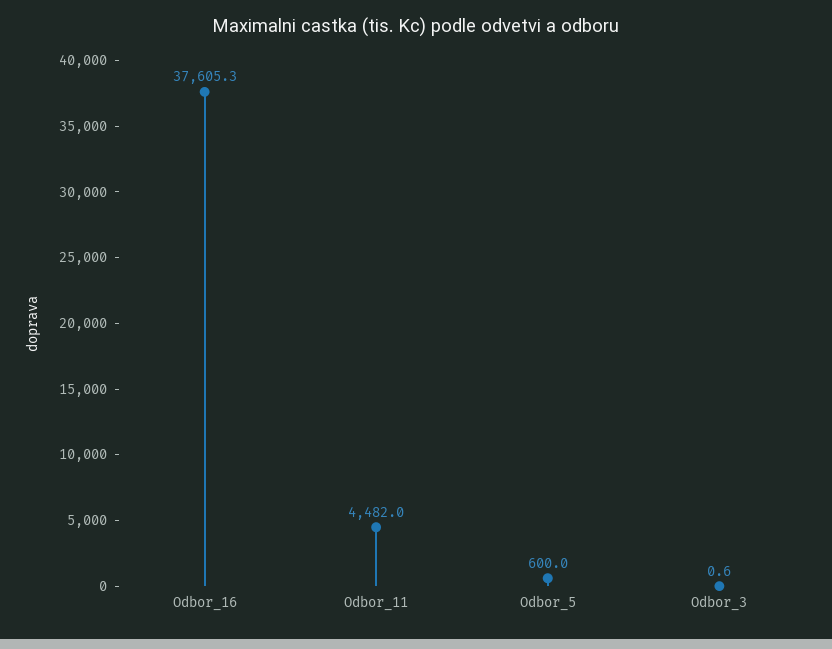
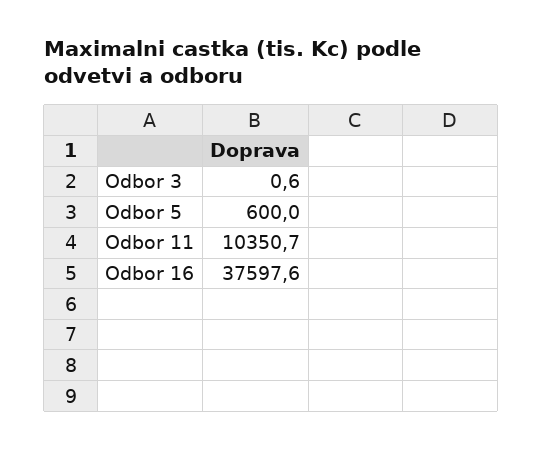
Odbor_16: 37605.3 -> 37597.6
Odbor_11: 4482 -> 10350.7

